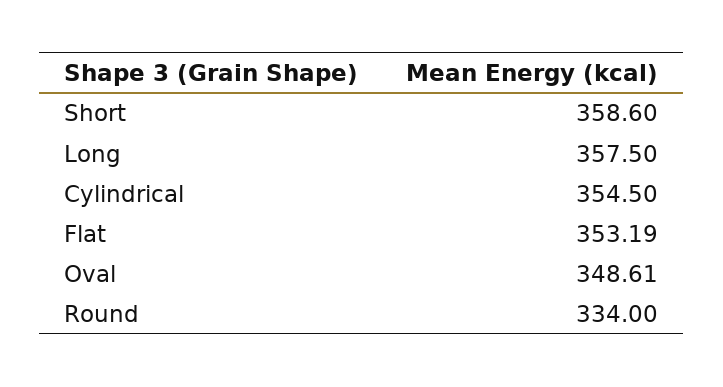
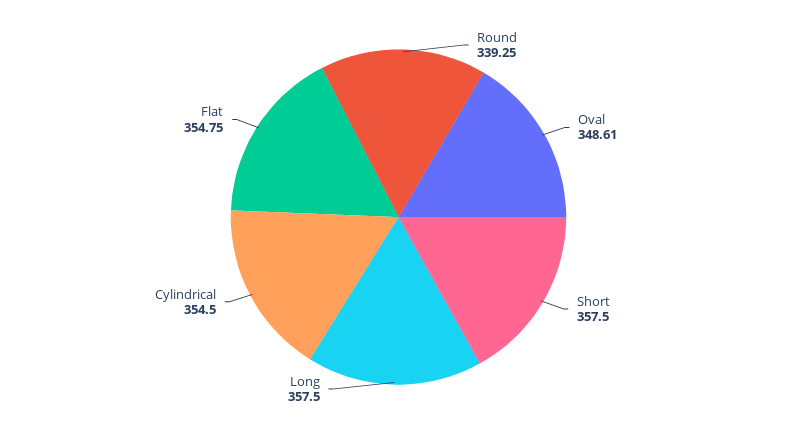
Short: 358.6 -> 357.5
Flat: 353.19 -> 354.75
Round: 334 -> 339.25

